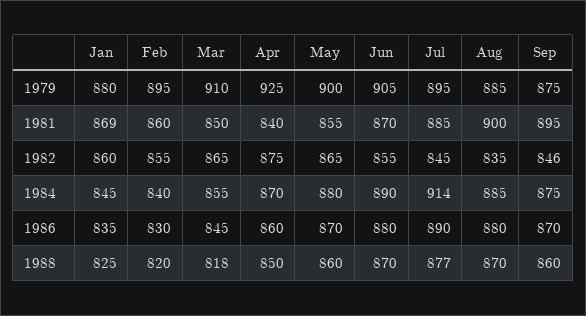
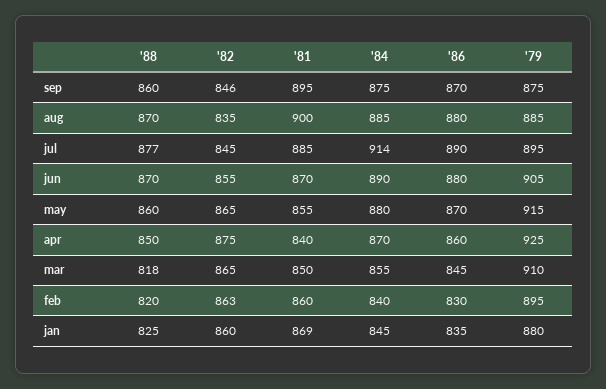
May, 1979: 900 -> 915
Feb, 1982: 855 -> 863

